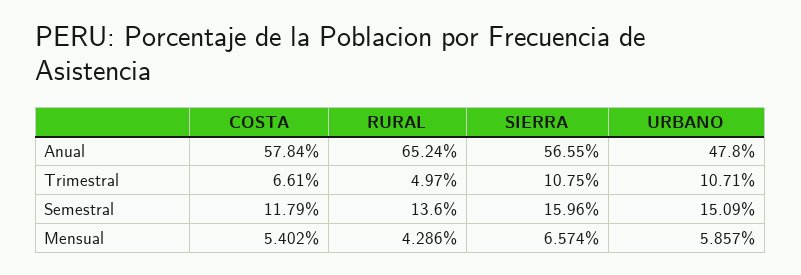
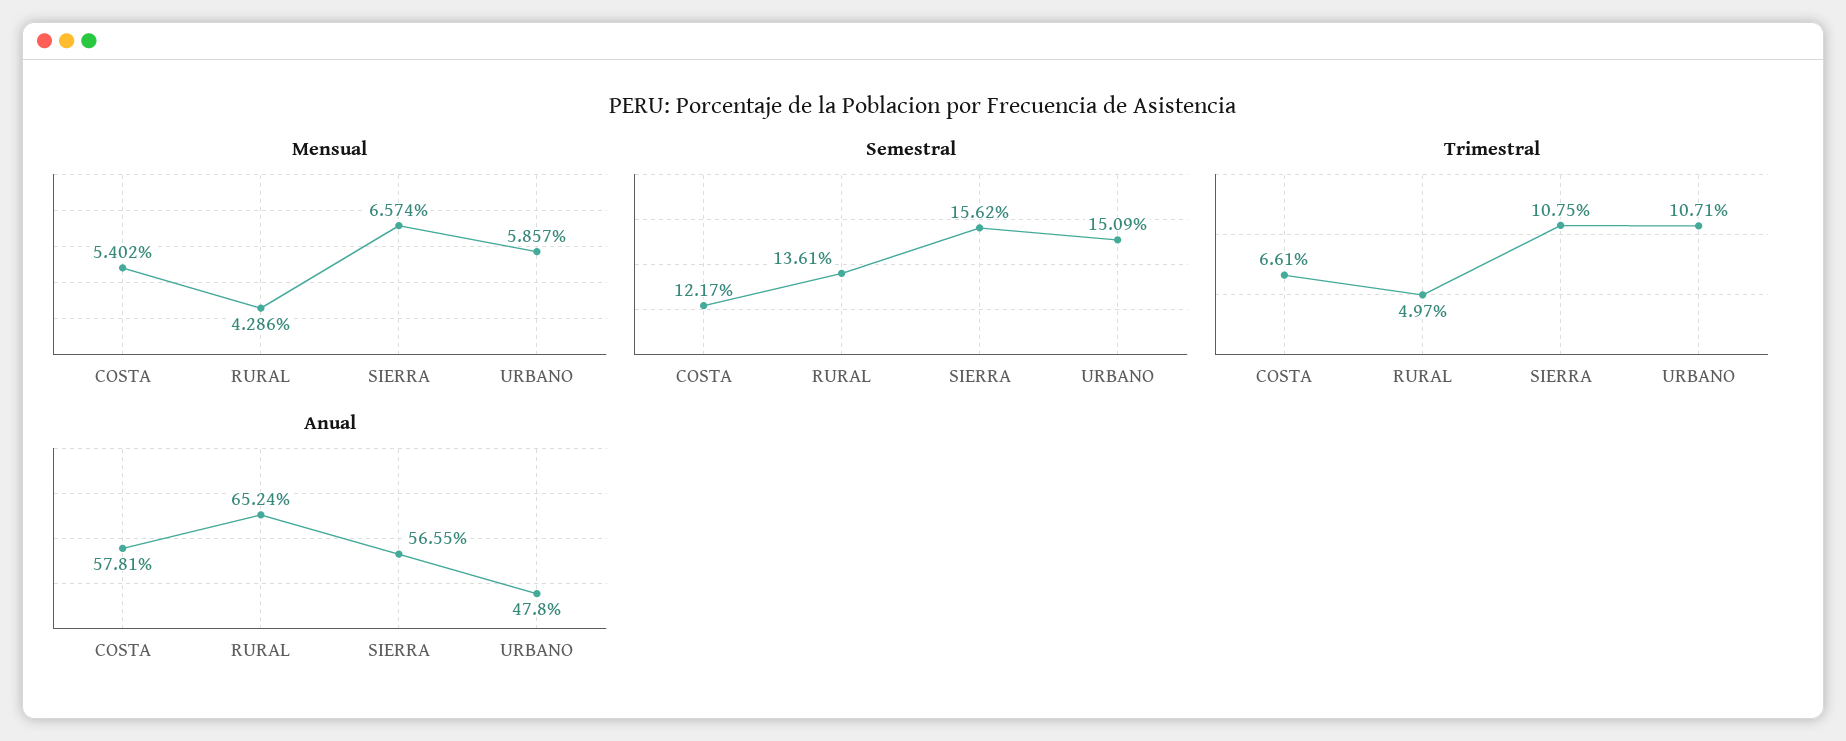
Anual, COSTA: 57.84 -> 57.81
Semestral, COSTA: 11.79 -> 12.17
Semestral, RURAL: 13.6 -> 13.61
Semestral, SIERRA: 15.96 -> 15.62

